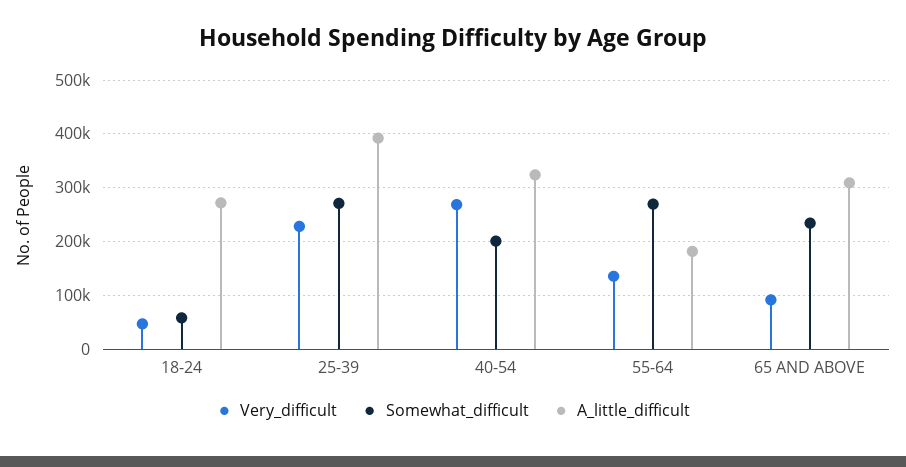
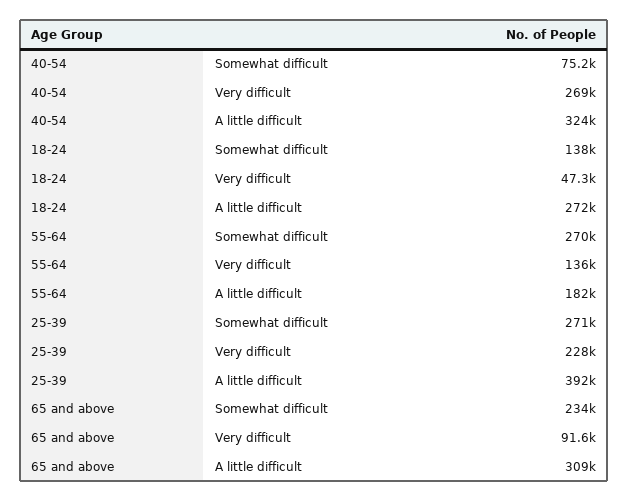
Somewhat_difficult, 18-24: 60000 -> 138000
Somewhat_difficult, 40-54: 200000 -> 75200

